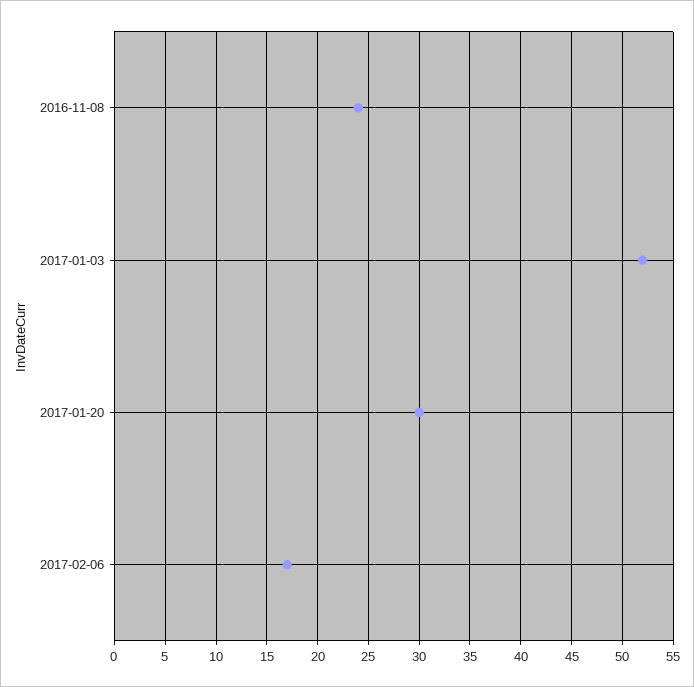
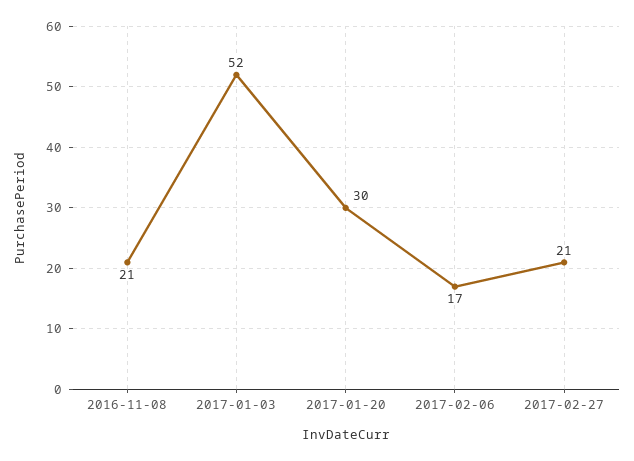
2016-11-08: 24 -> 21
2017-02-27: none -> 21

